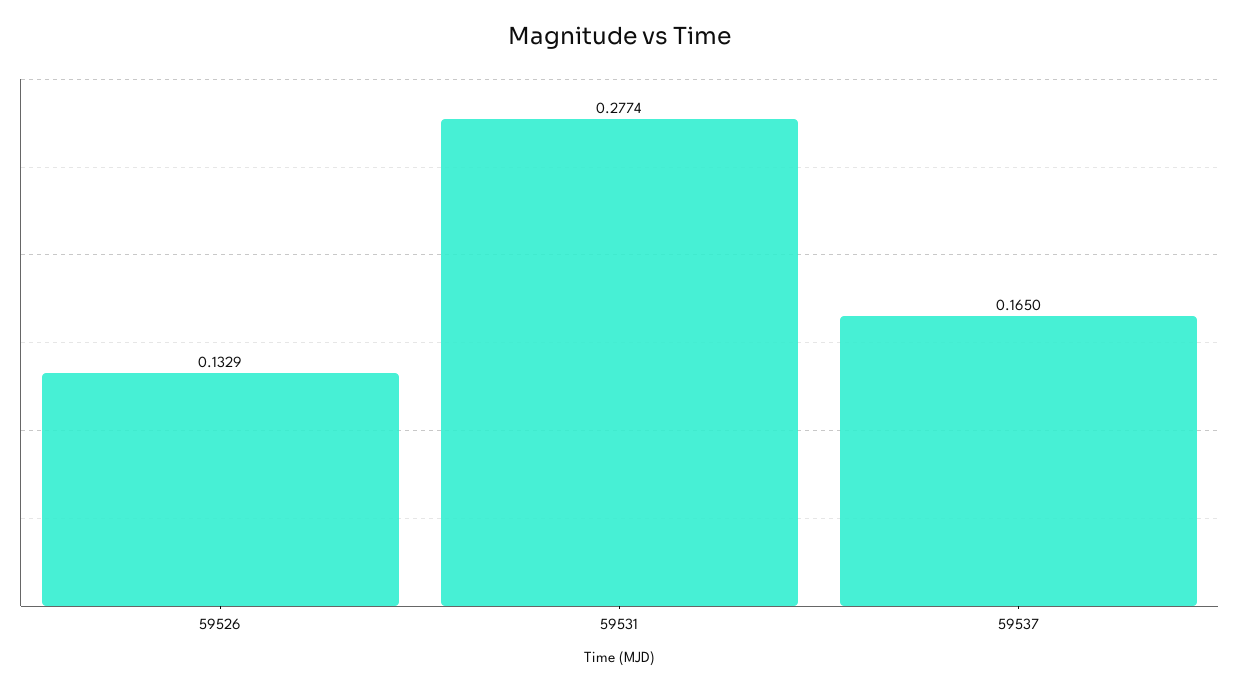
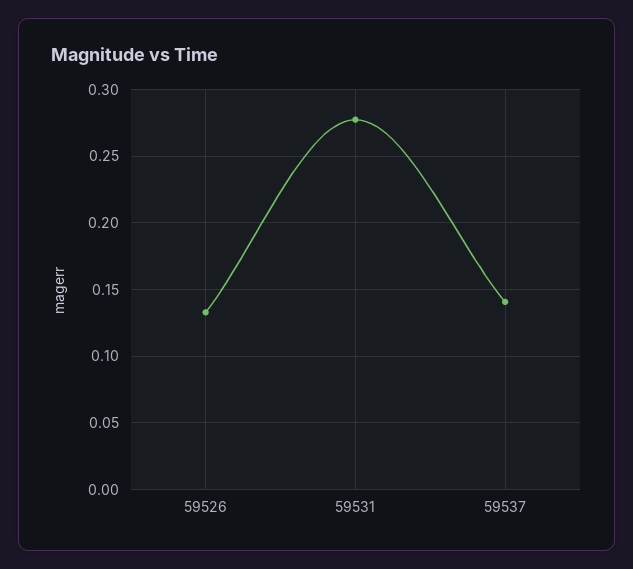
59537: 0.165 -> 0.14

